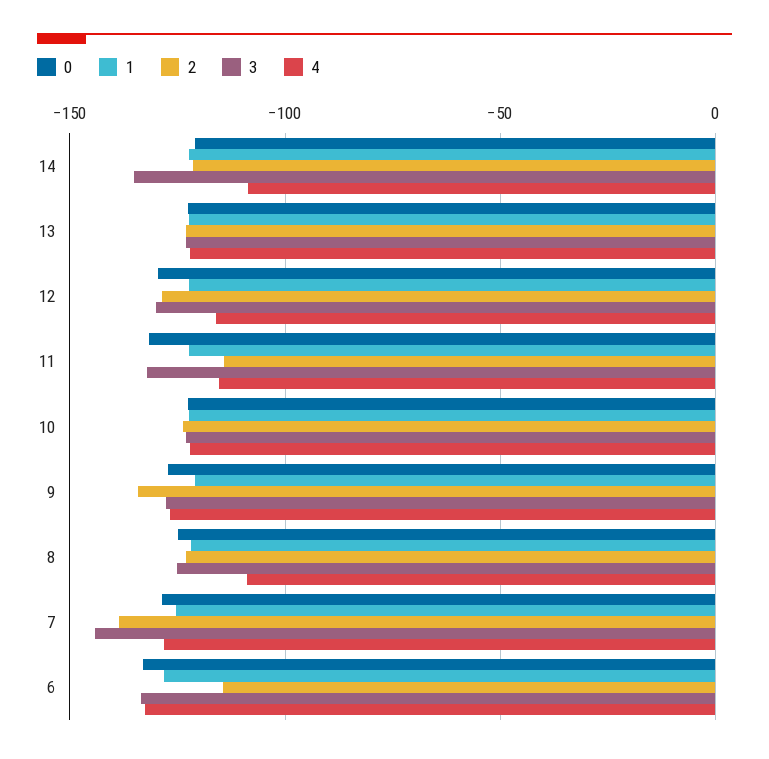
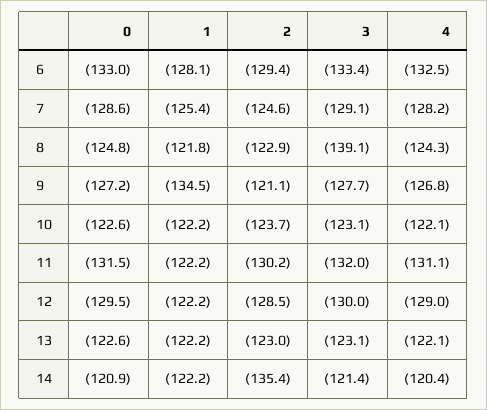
2, 14: -120 -> -135.4
3, 14: -135 -> -121.4
4, 14: -110 -> -120.4
4, 12: -115 -> -129
2, 11: -115 -> -130.2
4, 11: -115 -> -131.1
1, 9: -120 -> -134.5
2, 9: -135 -> -121.1
3, 8: -125 -> -139.1
4, 8: -110 -> -124.3
2, 7: -140 -> -124.6
3, 7: -145 -> -129.1
2, 6: -115 -> -129.4

